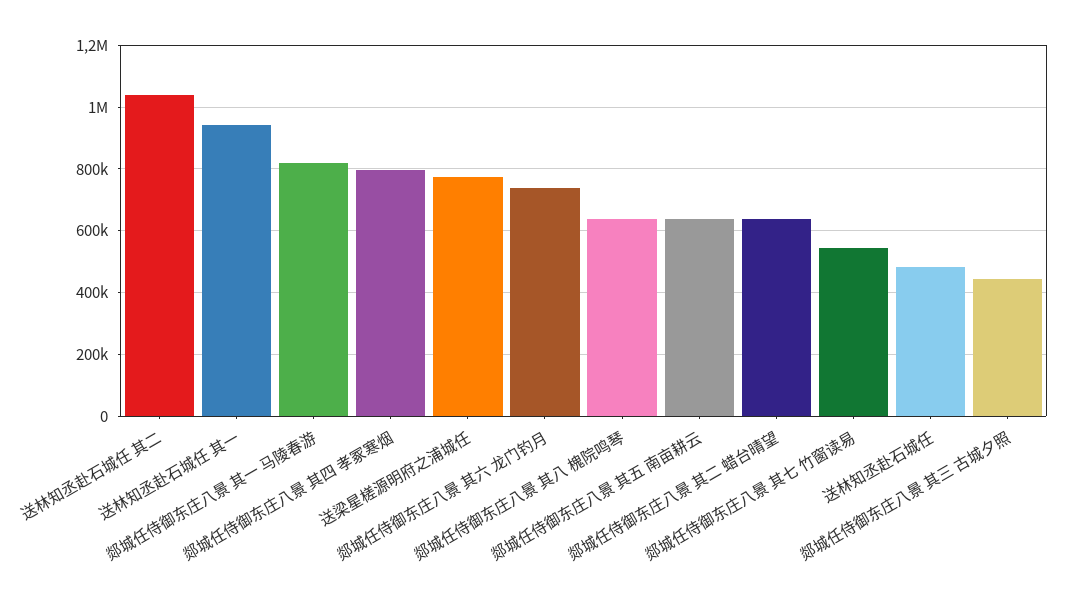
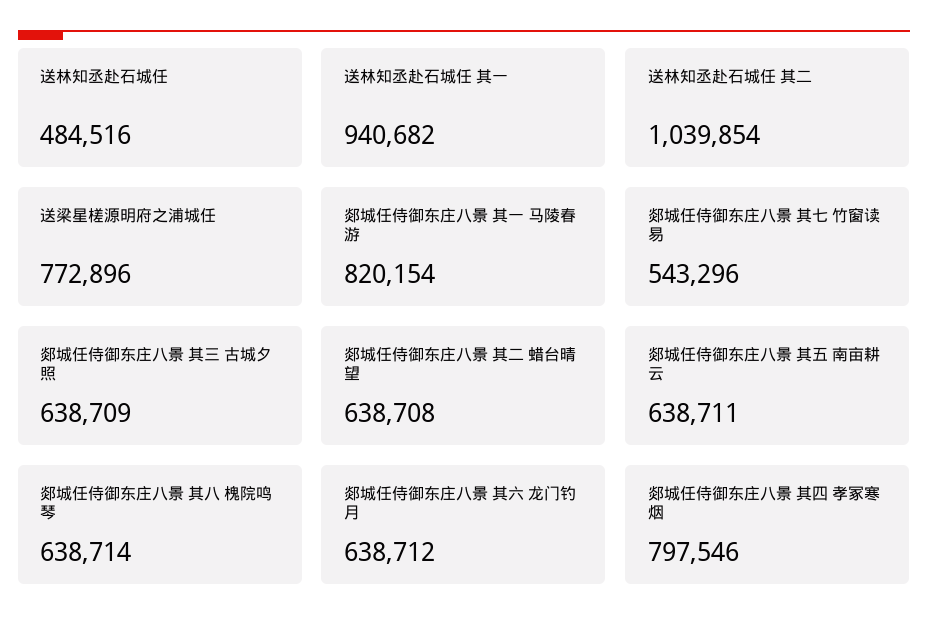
郯城任侍御东庄八景 其六 龙门钓月: 740000 -> 638712
郯城任侍御东庄八景 其三 古城夕照: 440000 -> 638709

